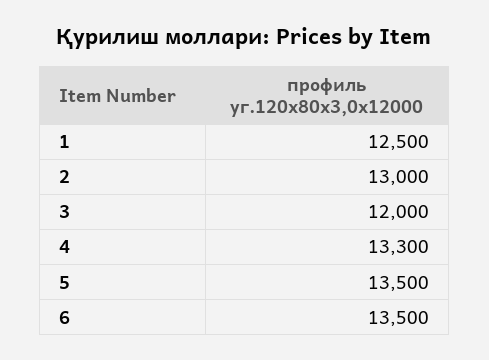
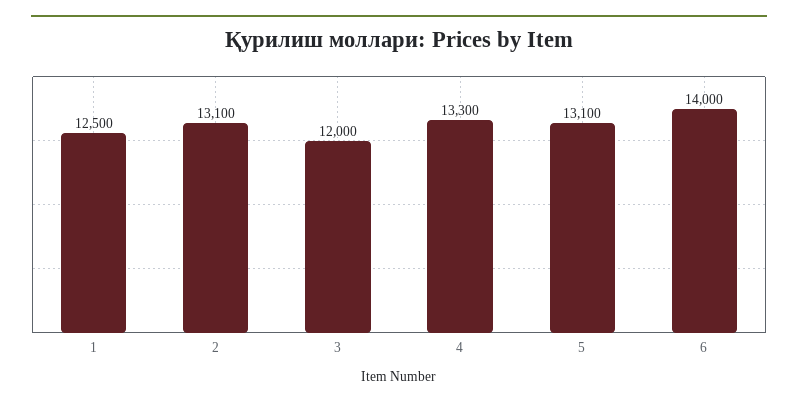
2: 13000 -> 13100
5: 13500 -> 13100
6: 13500 -> 14000

